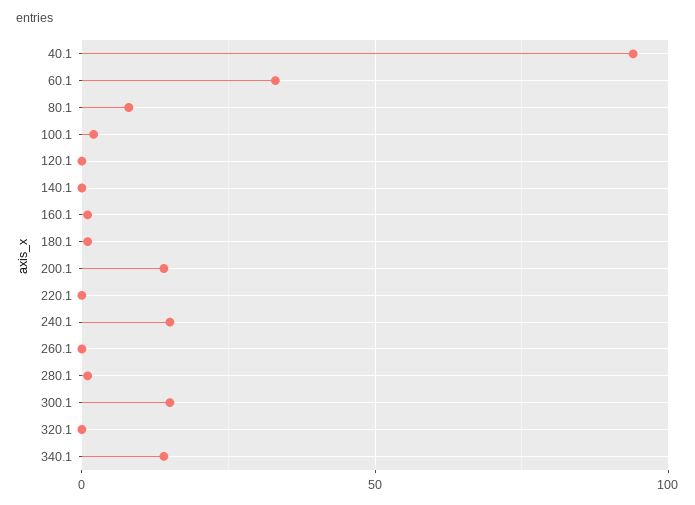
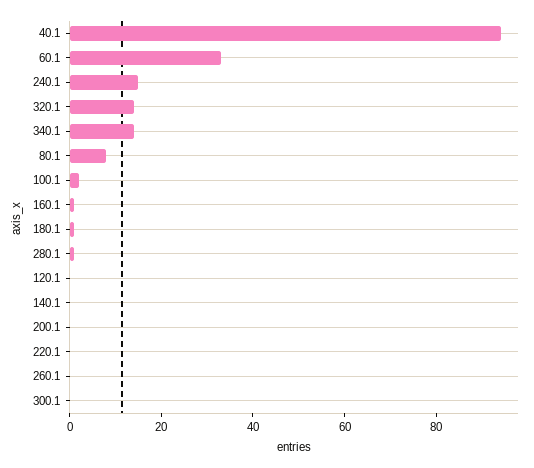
200.1: 15 -> 0
300.1: 15 -> 0
320.1: 0 -> 15

